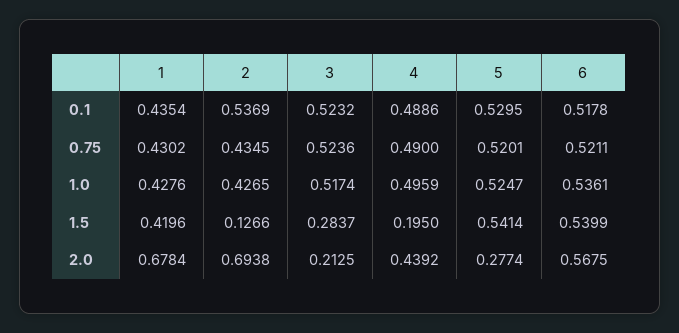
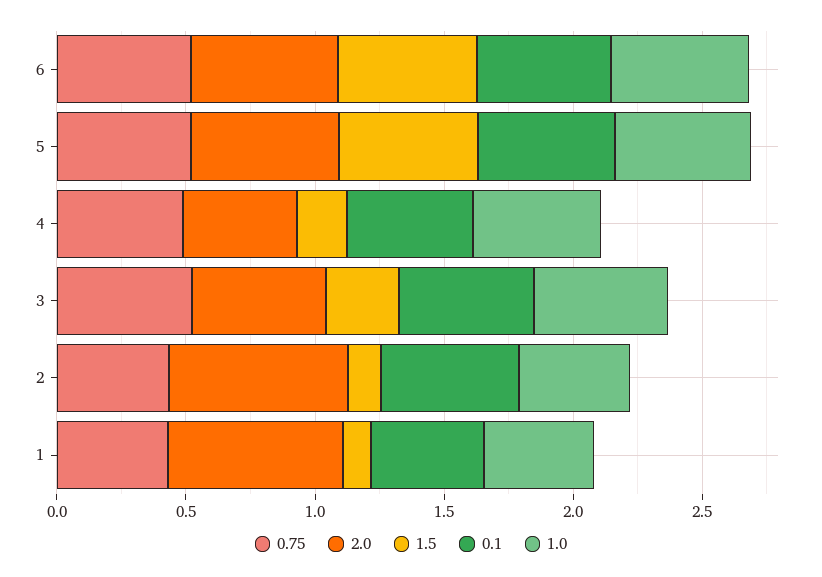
1.5, 1: 0.4196 -> 0.1
2.0, 3: 0.2125 -> 0.5
2.0, 5: 0.2774 -> 0.6

